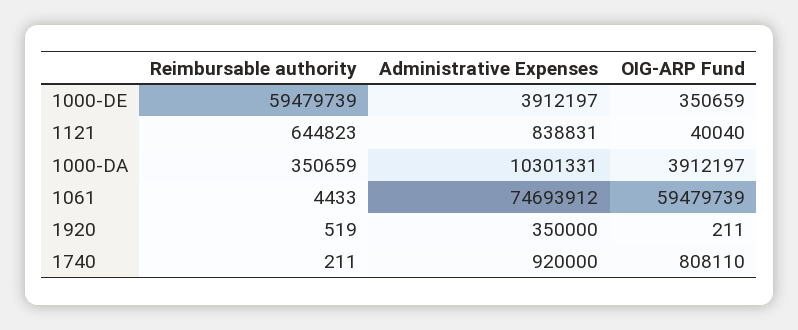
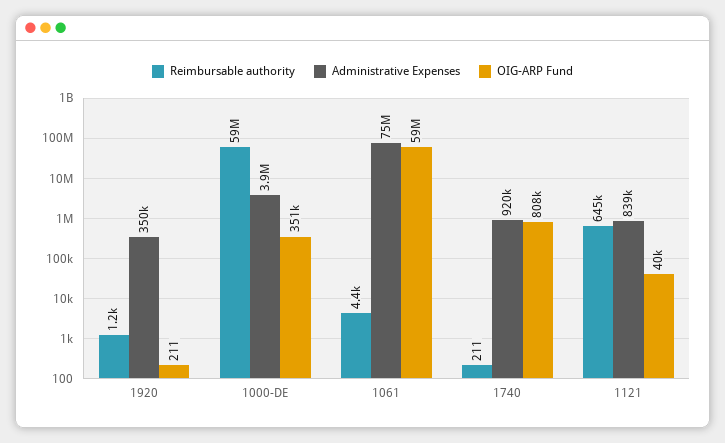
Reimbursable authority, 1000-DA: 350659 -> none
Administrative Expenses, 1000-DA: 10301331 -> none
OIG-ARP Fund, 1000-DA: 3912197 -> none
Reimbursable authority, 1920: 519 -> 1200

